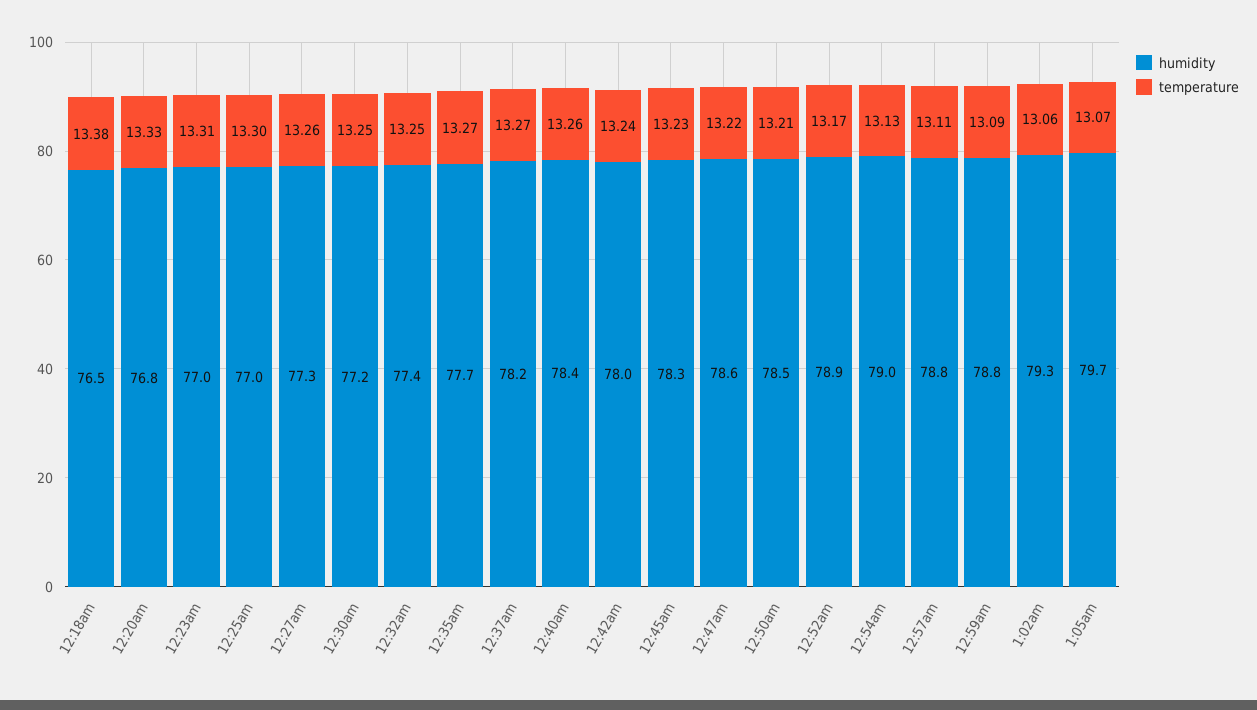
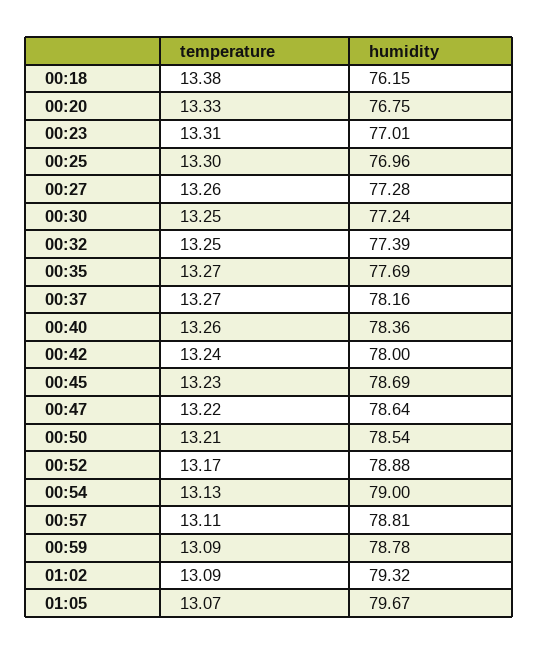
humidity, 12:18am: 76.5 -> 76.15
humidity, 12:45am: 78.3 -> 78.69
temperature, 1:02am: 13.06 -> 13.09

